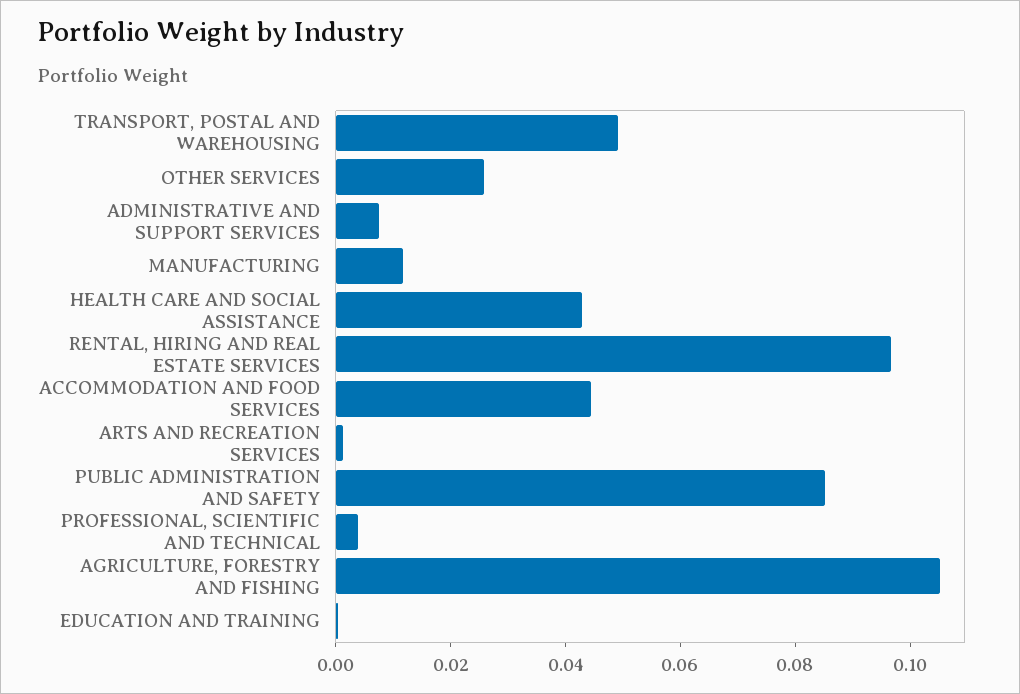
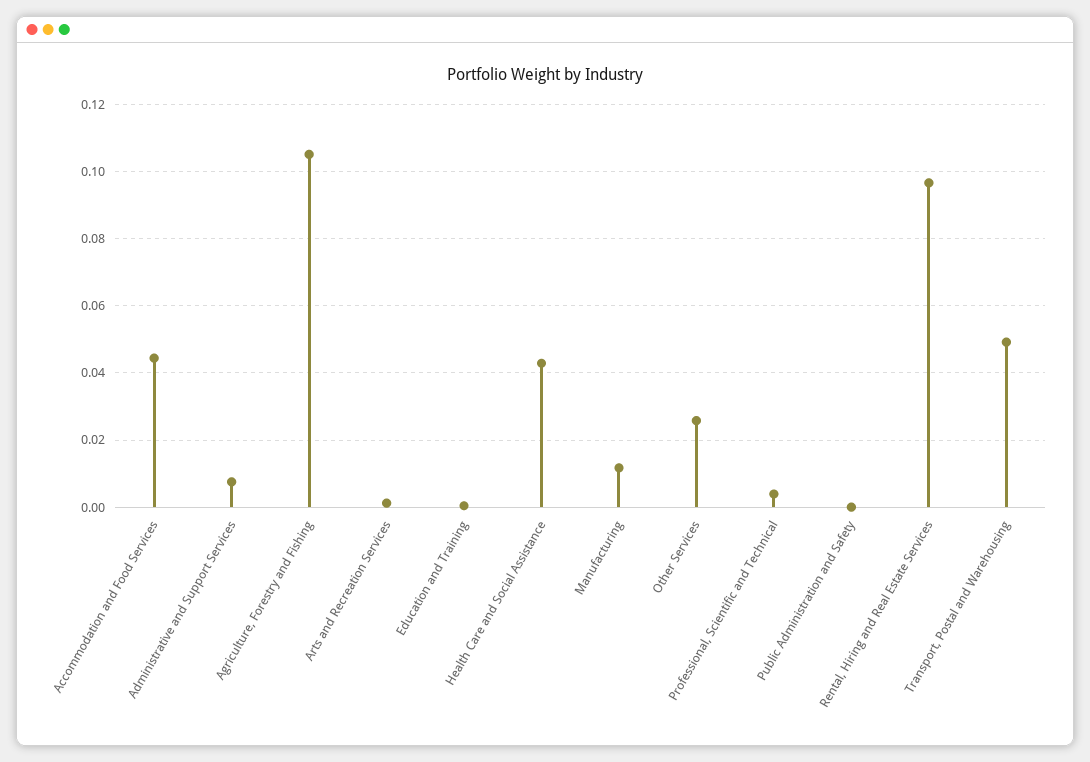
PUBLIC ADMINISTRATION AND SAFETY: 0.085 -> 0

